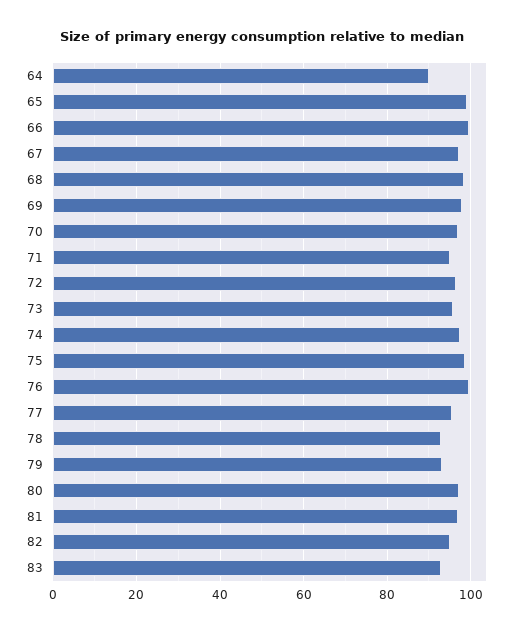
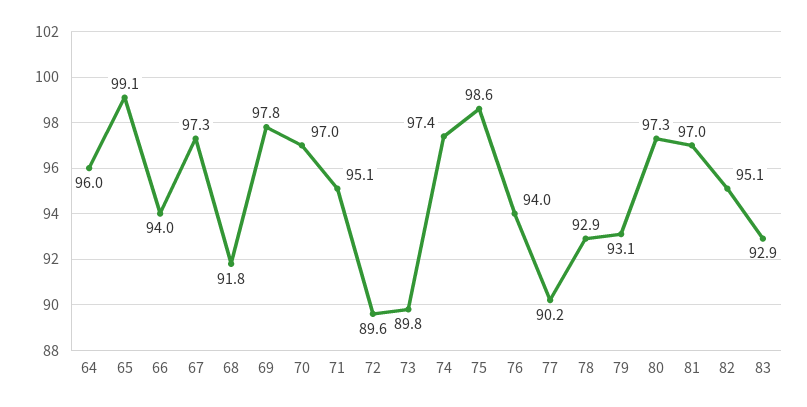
64: 90 -> 96
66: 100 -> 94
68: 98 -> 91.8
72: 96 -> 89.6
73: 96 -> 89.8
76: 100 -> 94
77: 96 -> 90.2

